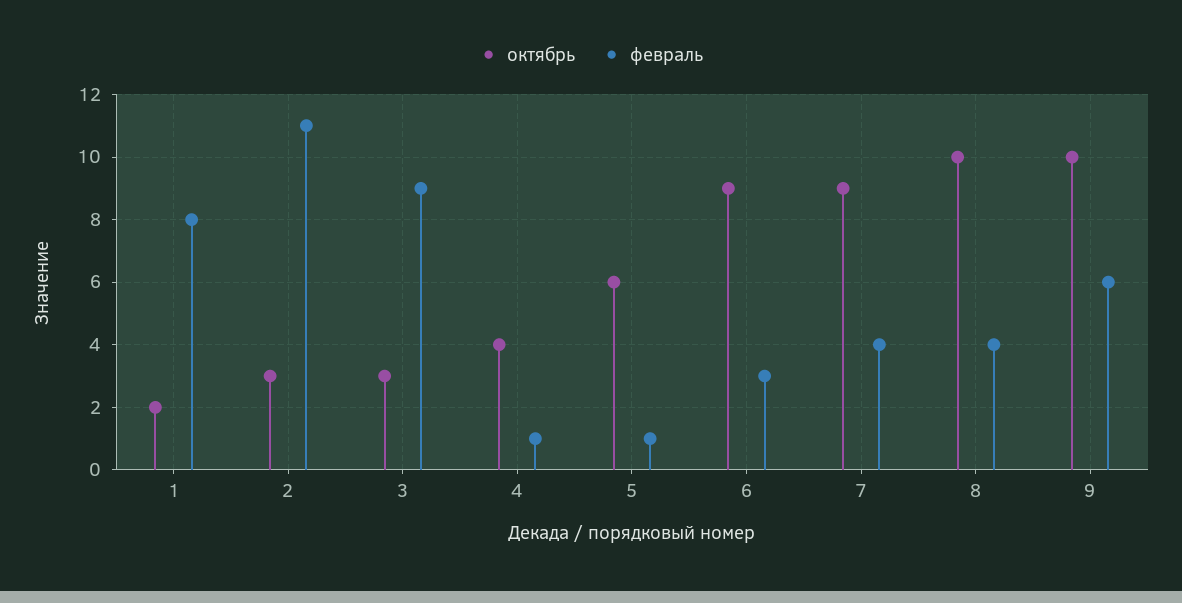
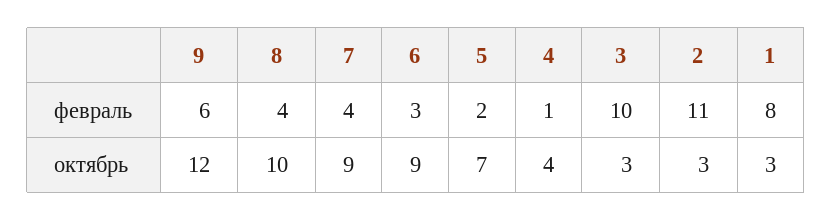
октябрь, 1: 2 -> 3
февраль, 3: 9 -> 10
октябрь, 5: 6 -> 7
февраль, 5: 1 -> 2
октябрь, 9: 10 -> 12

